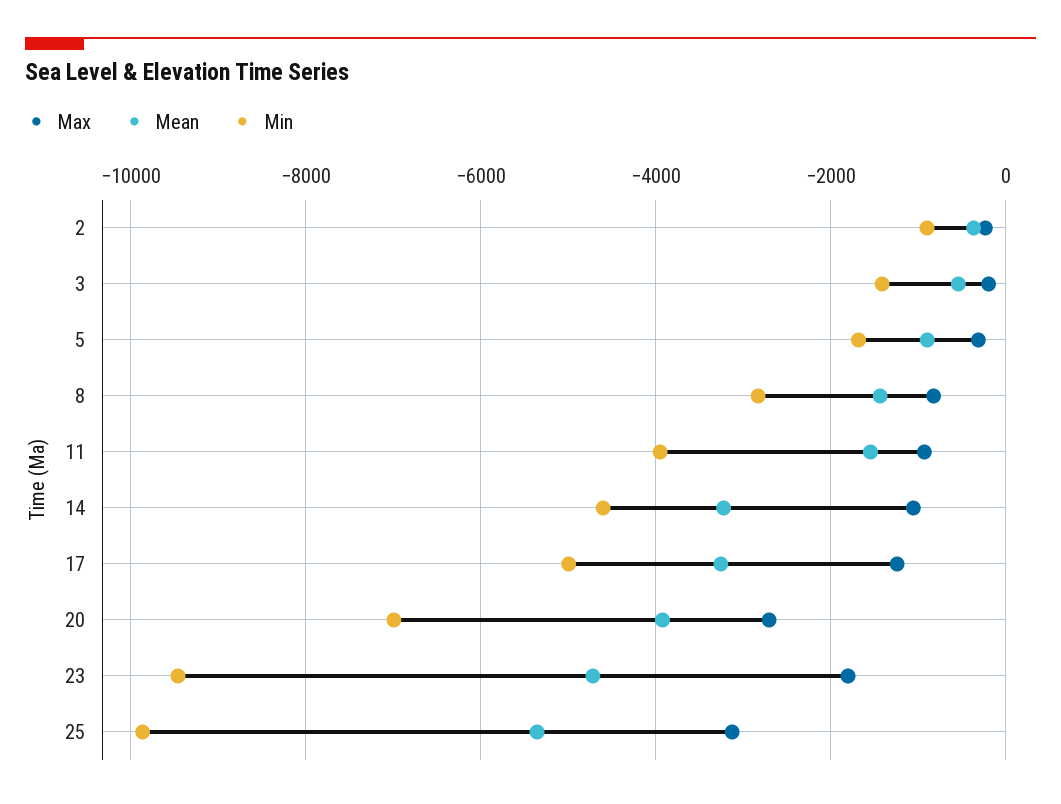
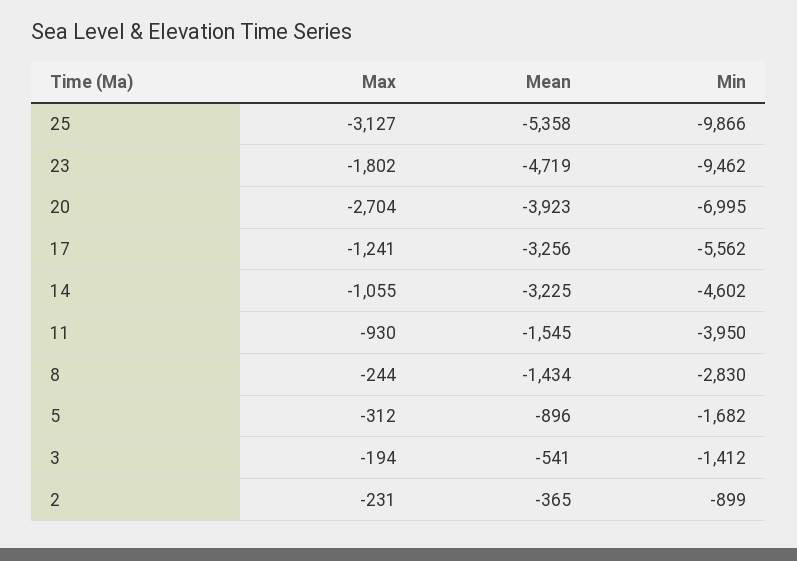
Max, 8: -800 -> -244
Min, 17: -5000 -> -5562

